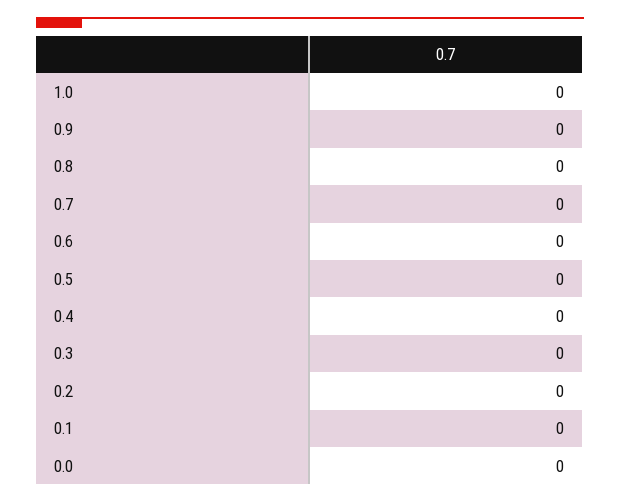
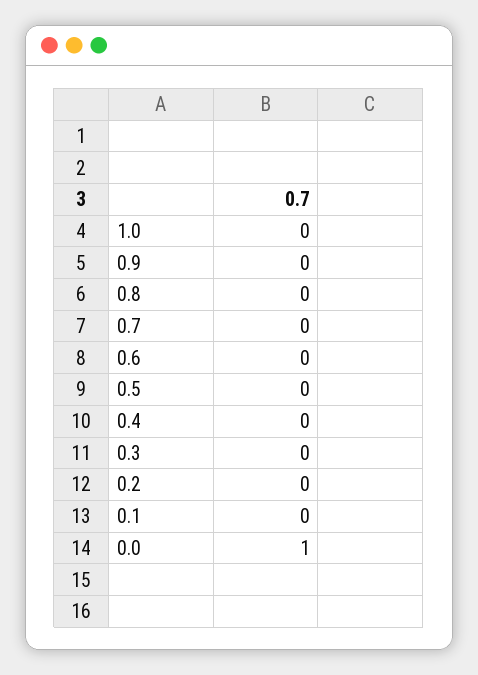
0.0: 0 -> 1

